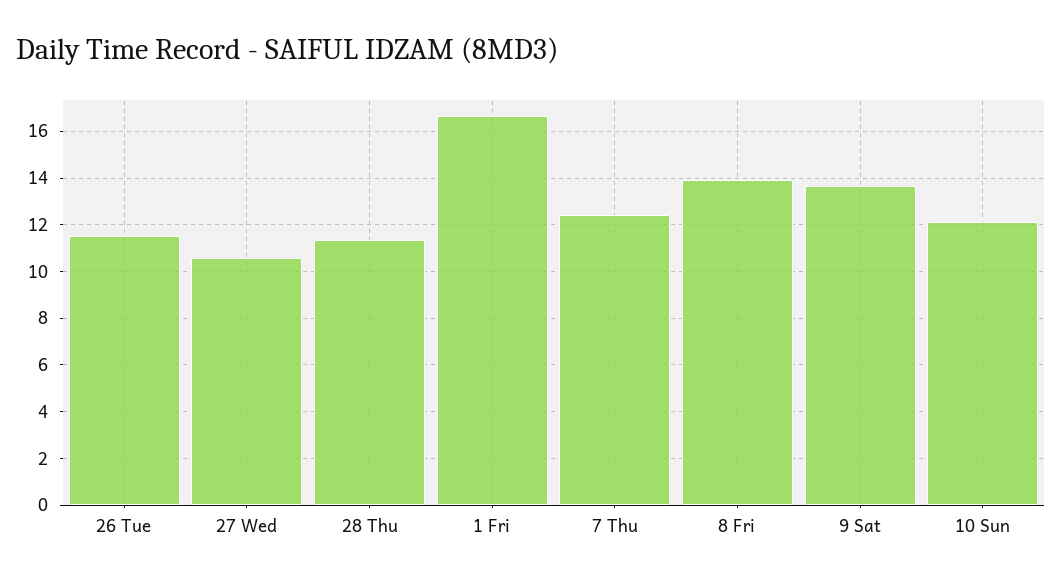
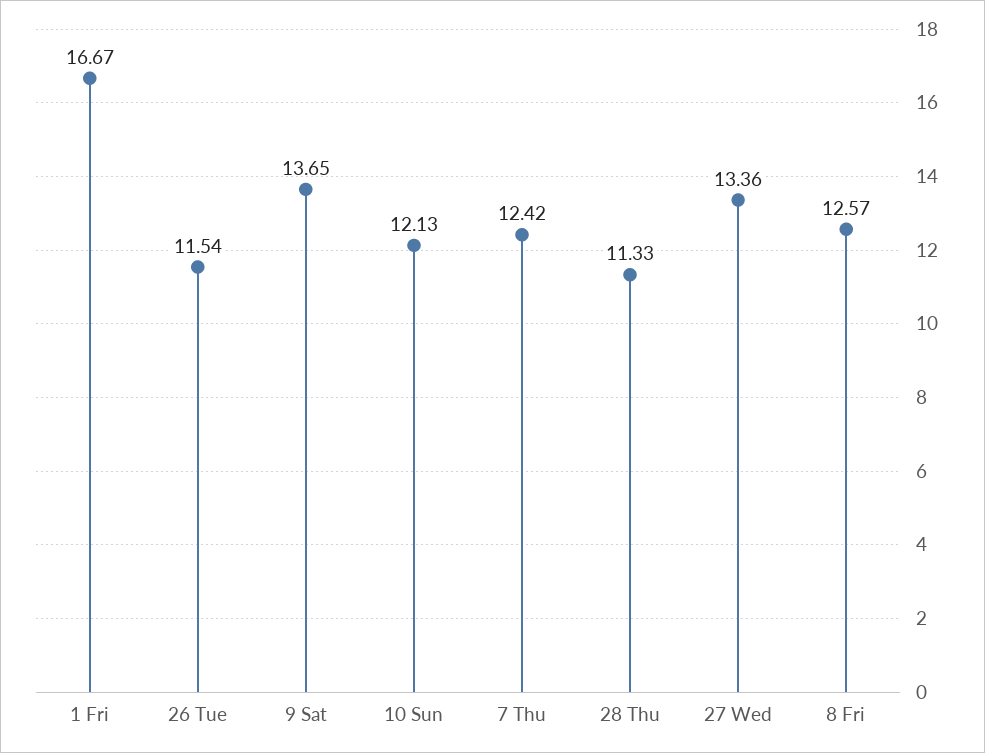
27 Wed: 10.5 -> 13.36
8 Fri: 14 -> 12.57

